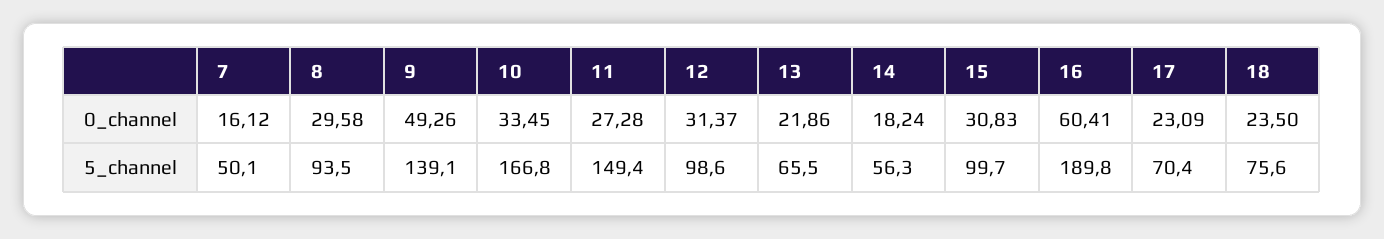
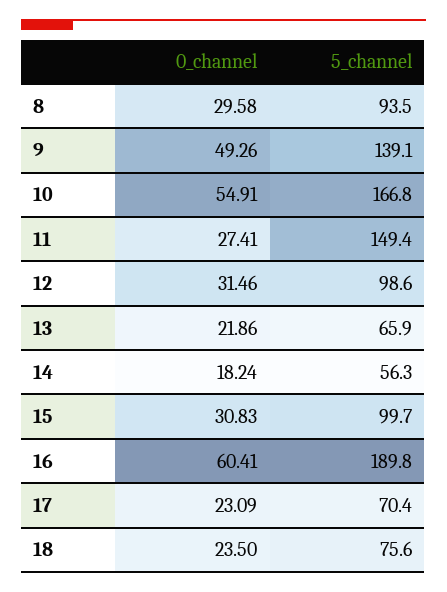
7, 0_channel: 16.12 -> none
10, 0_channel: 33.45 -> 54.91
11, 0_channel: 27.28 -> 27.41
12, 0_channel: 31.37 -> 31.46
7, 5_channel: 50.1 -> none
13, 5_channel: 65.5 -> 65.9

